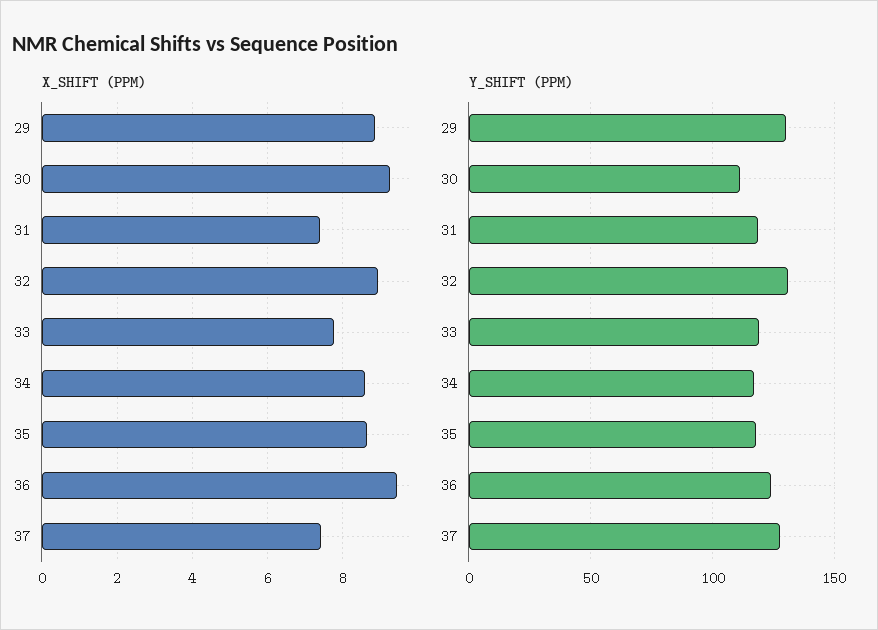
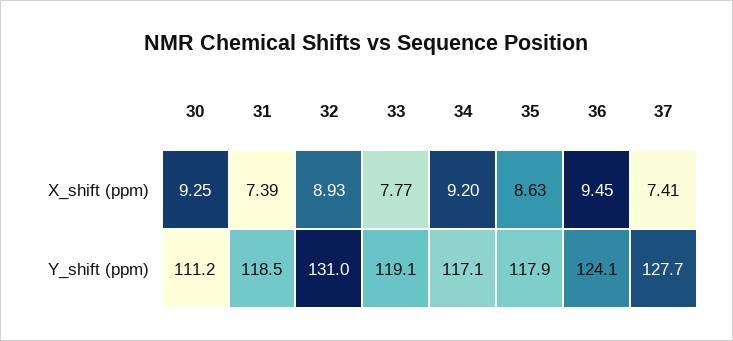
X_SHIFT (PPM), 29: 8.8 -> none
X_SHIFT (PPM), 34: 8.6 -> 9.2
Y_SHIFT (PPM), 29: 130 -> none

